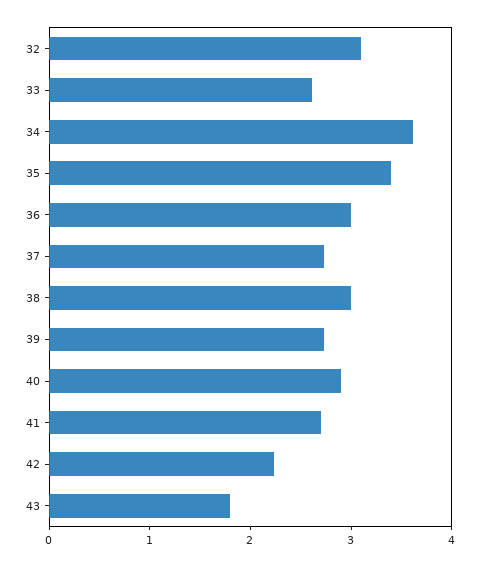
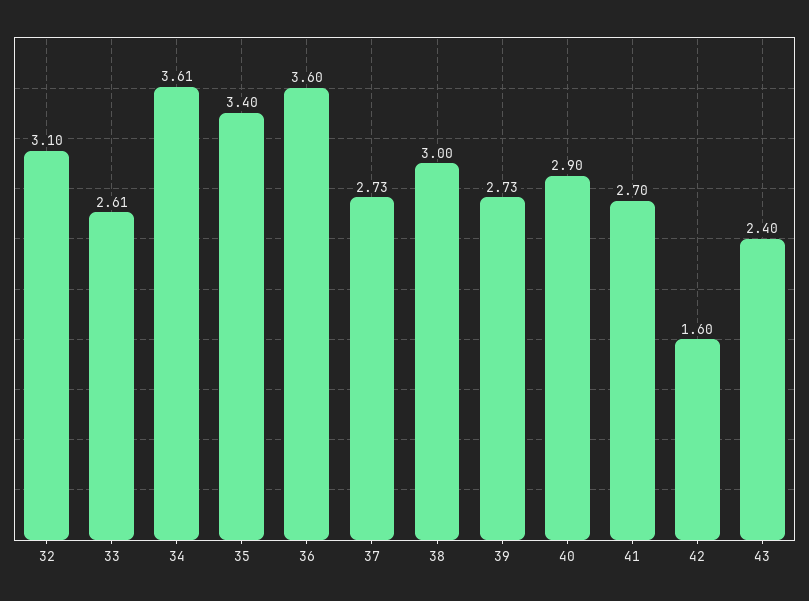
36: 3 -> 3.6
42: 2.2 -> 1.6
43: 1.8 -> 2.4

